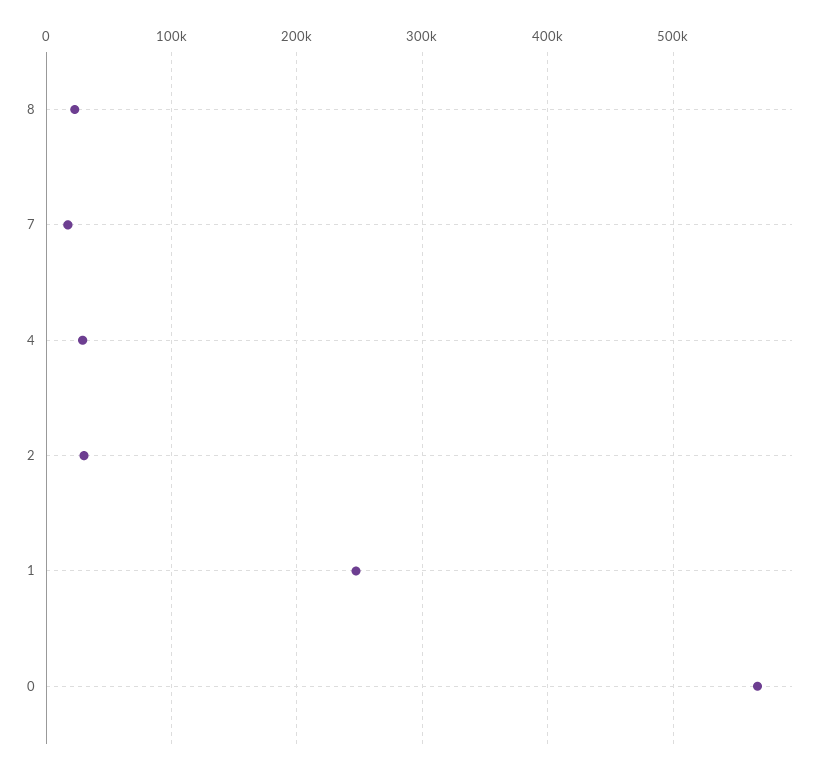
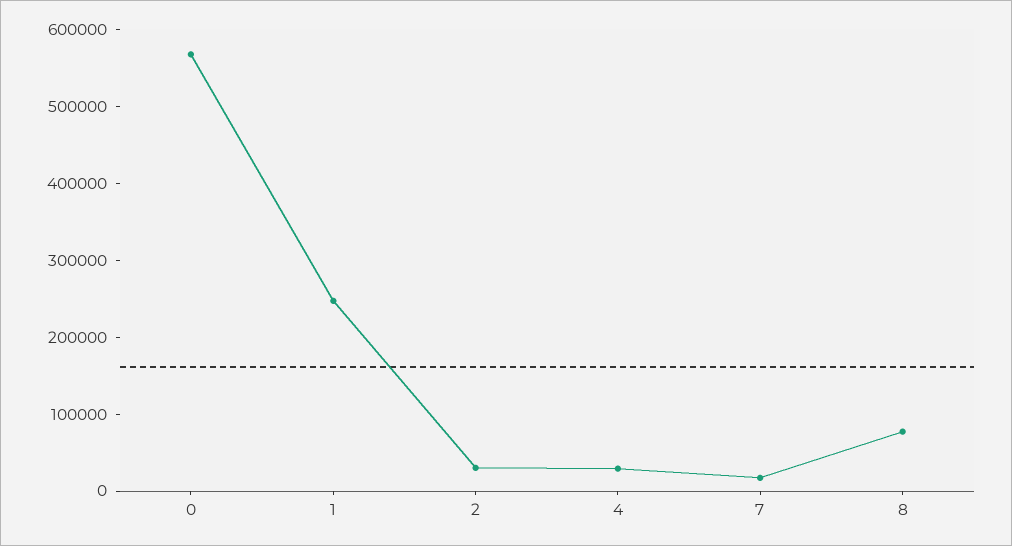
8: 20000 -> 80000

